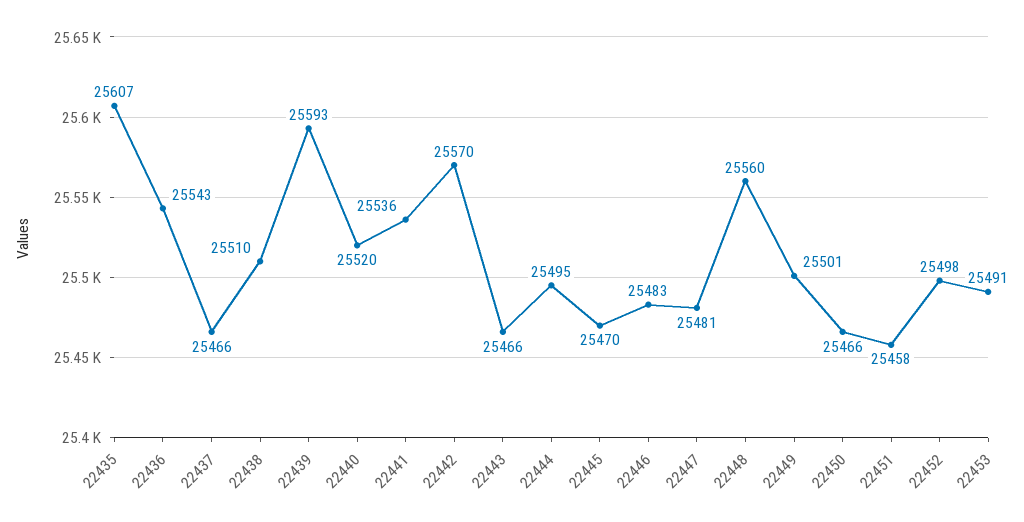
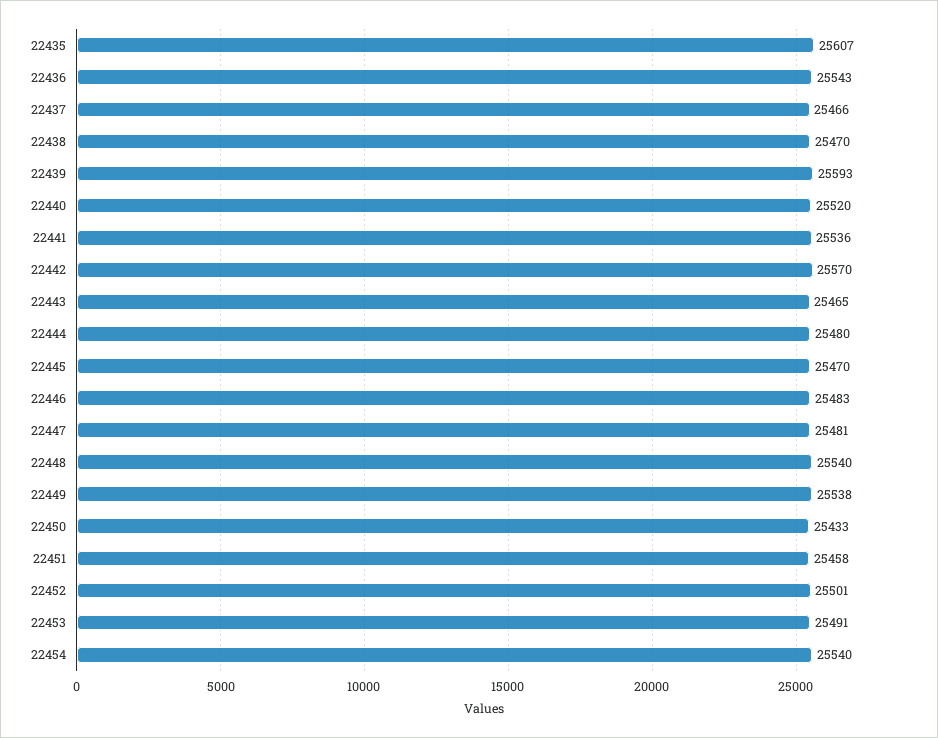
22438: 25510 -> 25470
22443: 25466 -> 25465
22444: 25495 -> 25480
22448: 25560 -> 25540
22449: 25501 -> 25538
22450: 25466 -> 25433
22452: 25498 -> 25501
22454: none -> 25540

